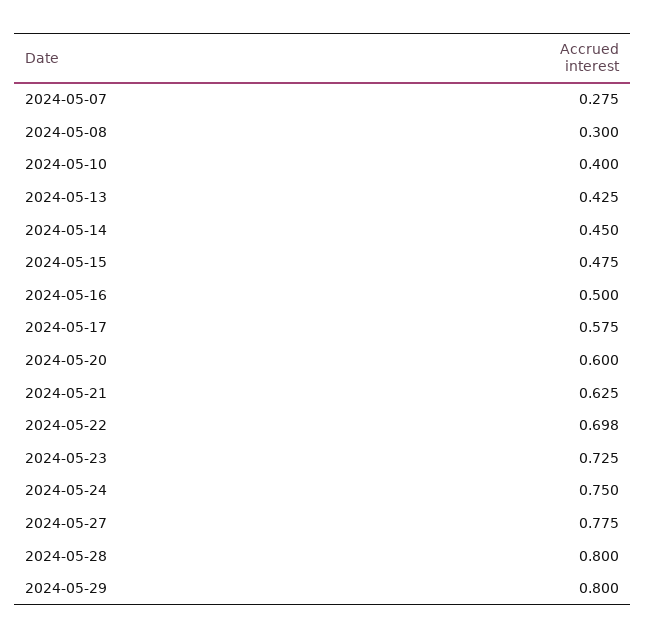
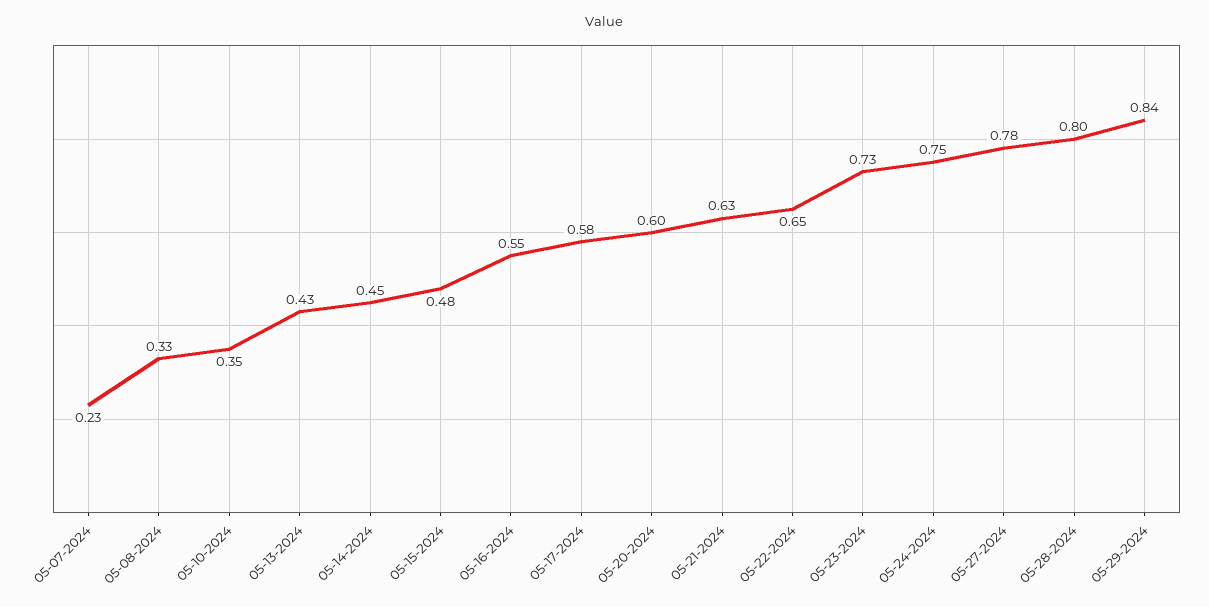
2024-05-07: 0.275 -> 0.23
2024-05-08: 0.3 -> 0.33
2024-05-10: 0.4 -> 0.35
2024-05-16: 0.5 -> 0.55
2024-05-22: 0.698 -> 0.65
2024-05-29: 0.8 -> 0.84

